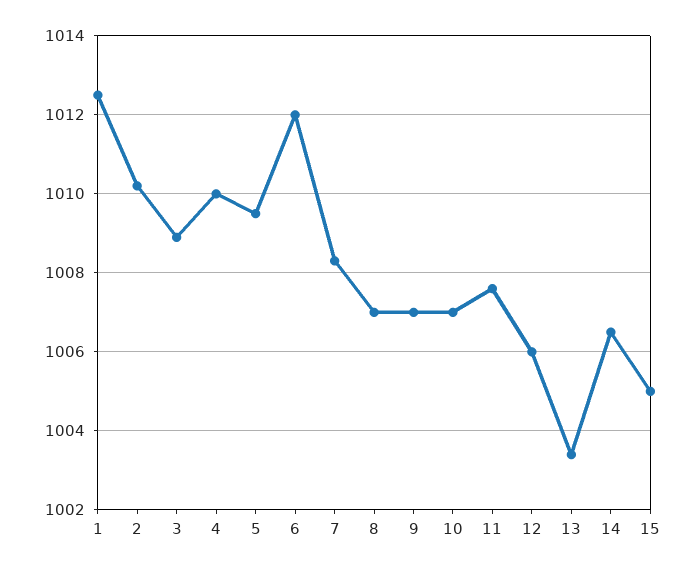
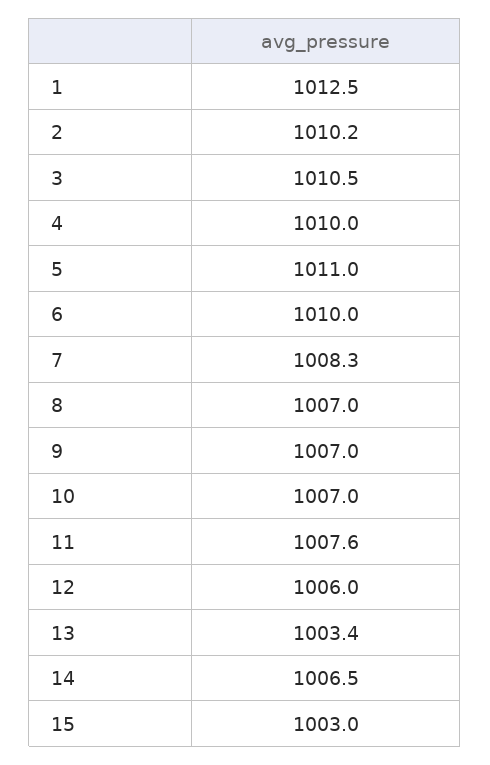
3: 1009 -> 1010.5
5: 1009.5 -> 1011
6: 1012 -> 1010
15: 1005 -> 1003

